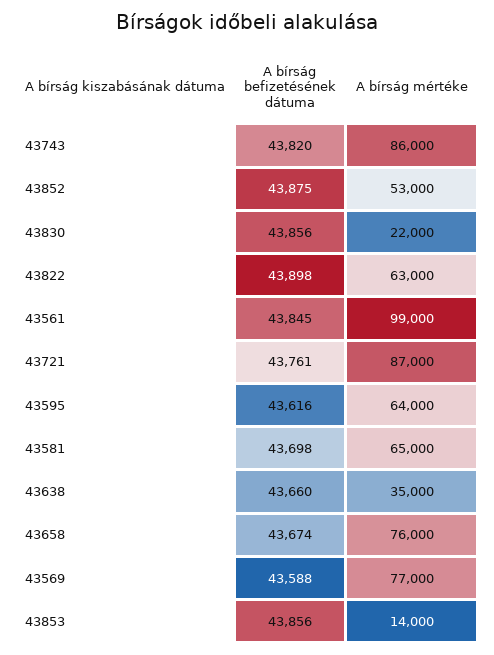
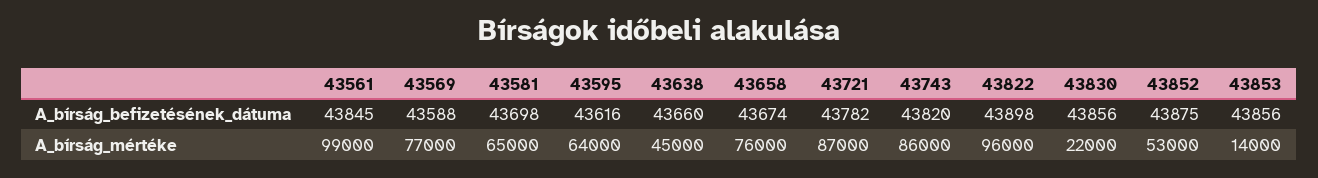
A bírság mértéke, 43822: 63000 -> 96000
A bírság befizetésének dátuma, 43721: 43761 -> 43782
A bírság mértéke, 43638: 35000 -> 45000

